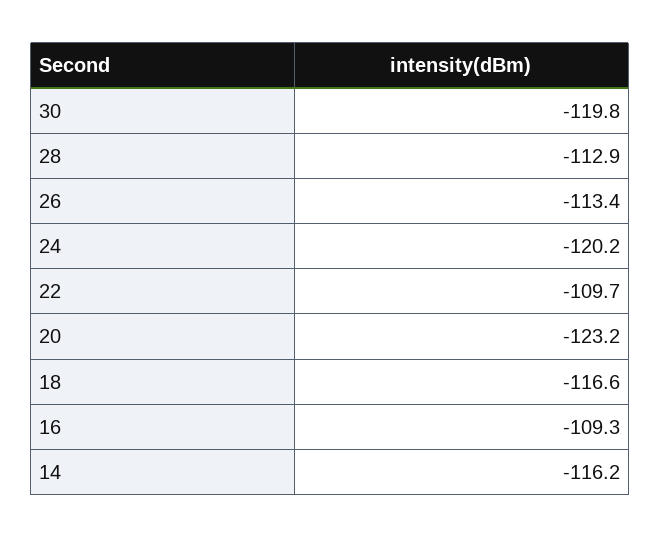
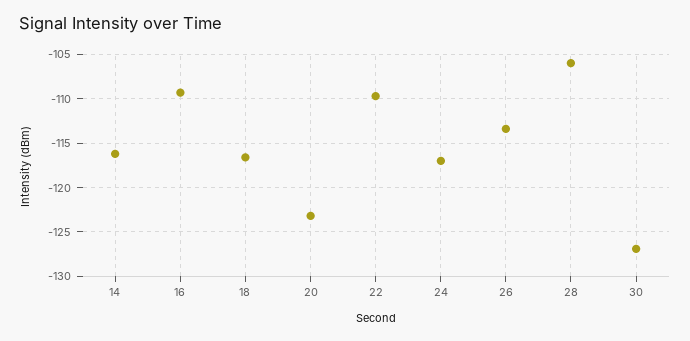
30: -119.8 -> -127
28: -112.9 -> -106
24: -120.2 -> -117

